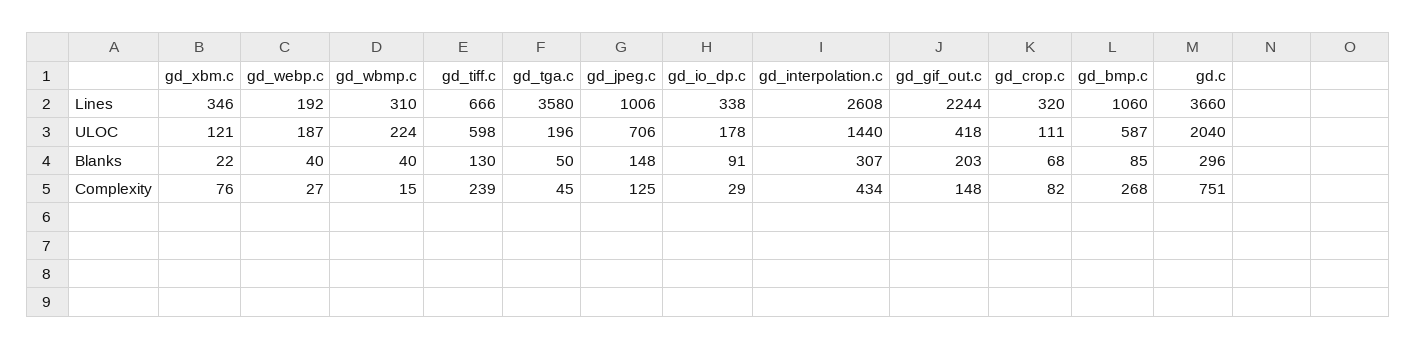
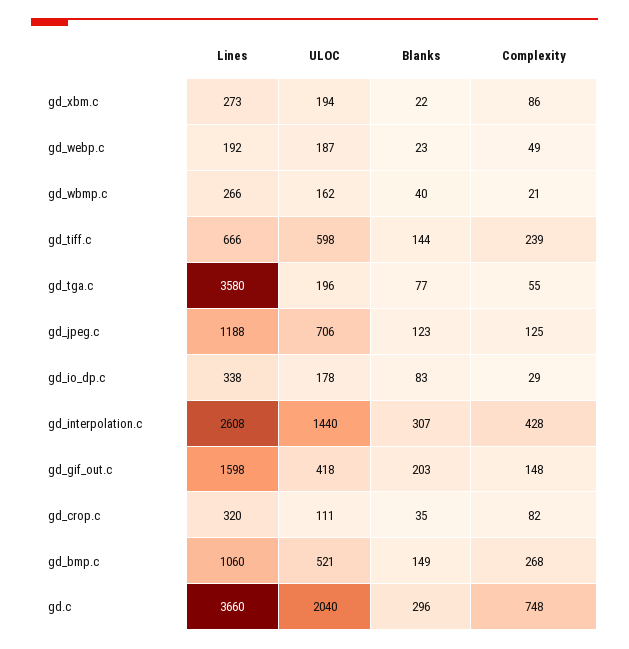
gd_xbm.c, Lines: 346 -> 273
gd_wbmp.c, Lines: 310 -> 266
gd_jpeg.c, Lines: 1006 -> 1188
gd_gif_out.c, Lines: 2244 -> 1598
gd_xbm.c, ULOC: 121 -> 194
gd_wbmp.c, ULOC: 224 -> 162
gd_bmp.c, ULOC: 587 -> 521
gd_webp.c, Blanks: 40 -> 23
gd_tiff.c, Blanks: 130 -> 144
gd_tga.c, Blanks: 50 -> 77
gd_jpeg.c, Blanks: 148 -> 123
gd_io_dp.c, Blanks: 91 -> 83
gd_crop.c, Blanks: 68 -> 35
gd_bmp.c, Blanks: 85 -> 149
gd_xbm.c, Complexity: 76 -> 86
gd_webp.c, Complexity: 27 -> 49
gd_wbmp.c, Complexity: 15 -> 21
gd_tga.c, Complexity: 45 -> 55
gd_interpolation.c, Complexity: 434 -> 428
gd.c, Complexity: 751 -> 748

